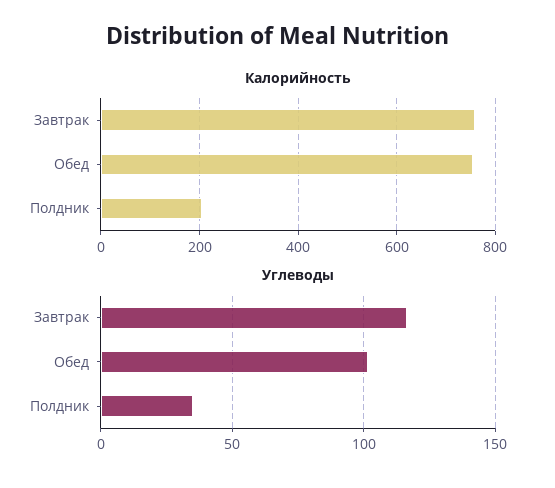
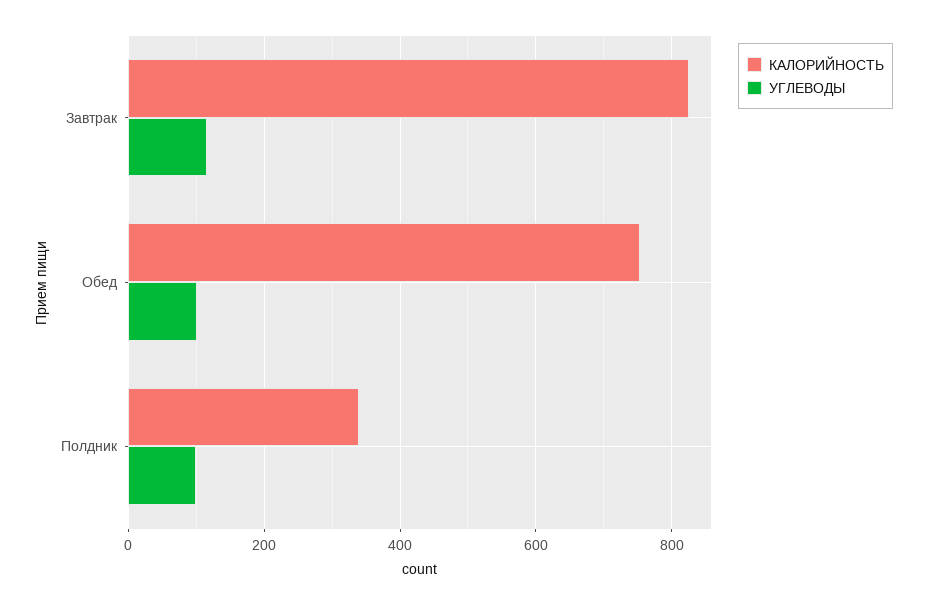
Калорийность, Завтрак: 760 -> 820
Калорийность, Полдник: 200 -> 340
Углеводы, Полдник: 35 -> 100

